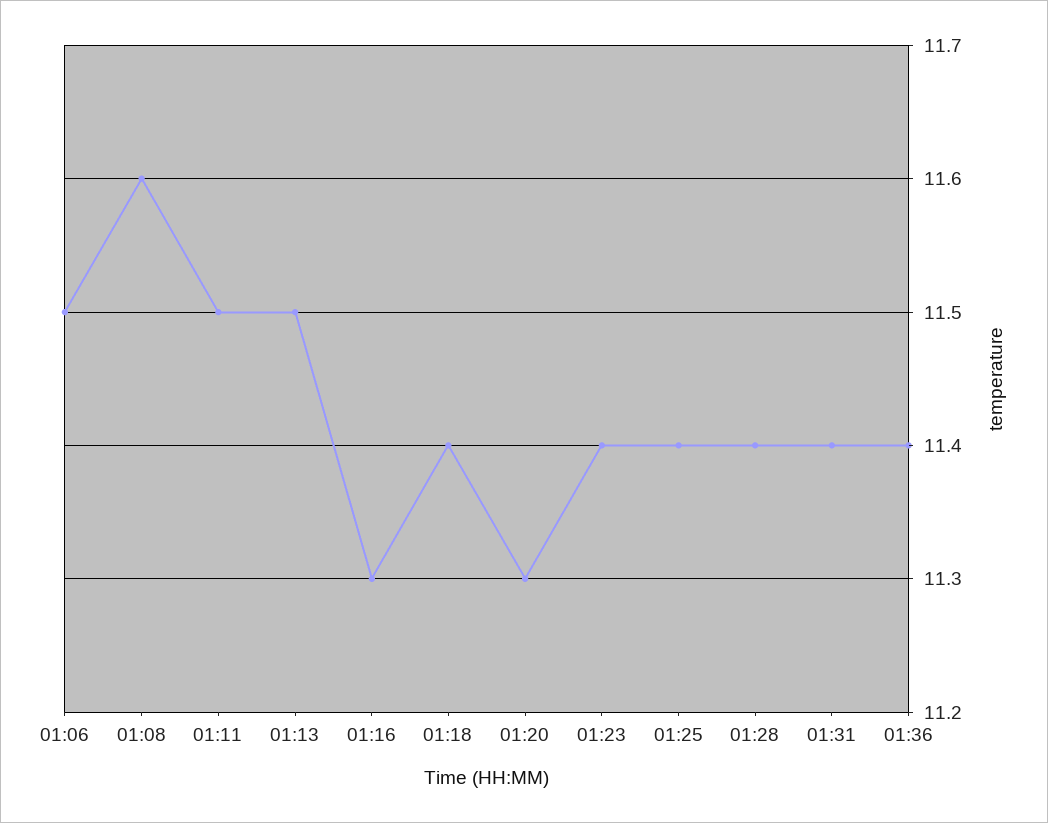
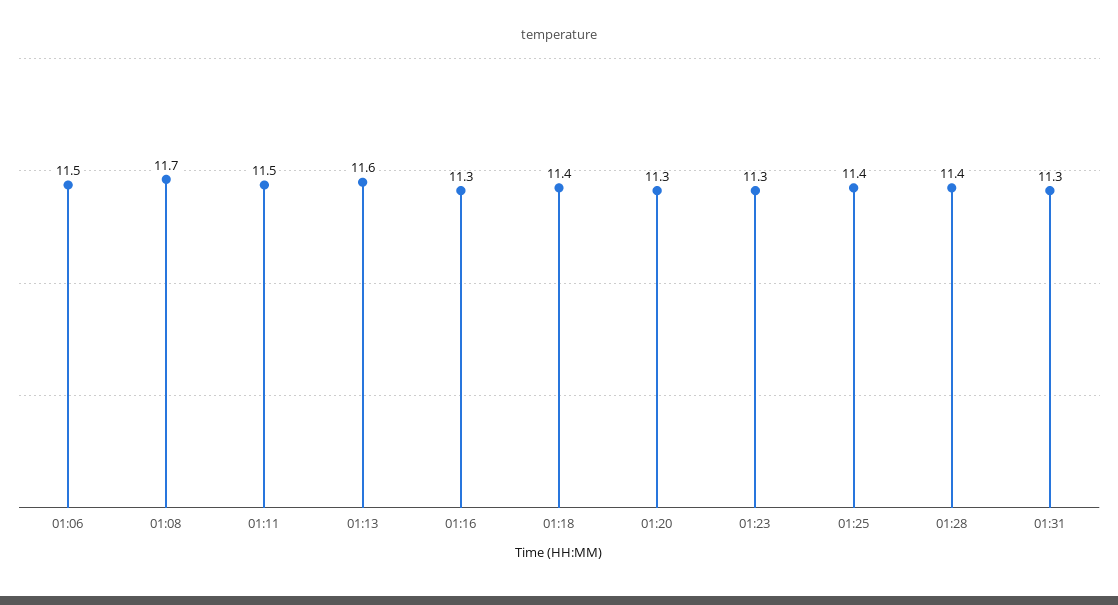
01:08: 11.6 -> 11.7
01:13: 11.5 -> 11.6
01:23: 11.4 -> 11.3
01:31: 11.4 -> 11.3
01:36: 11.4 -> none

